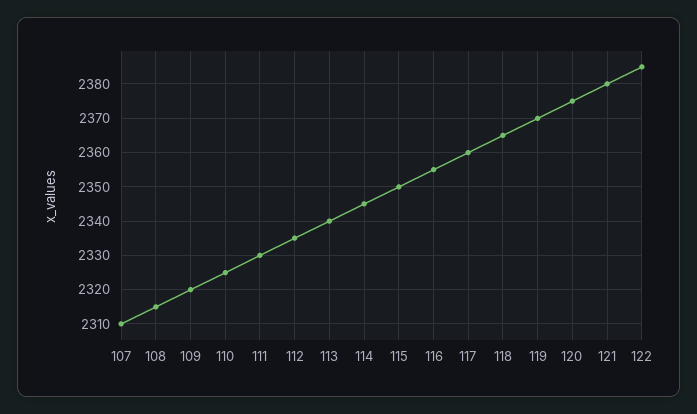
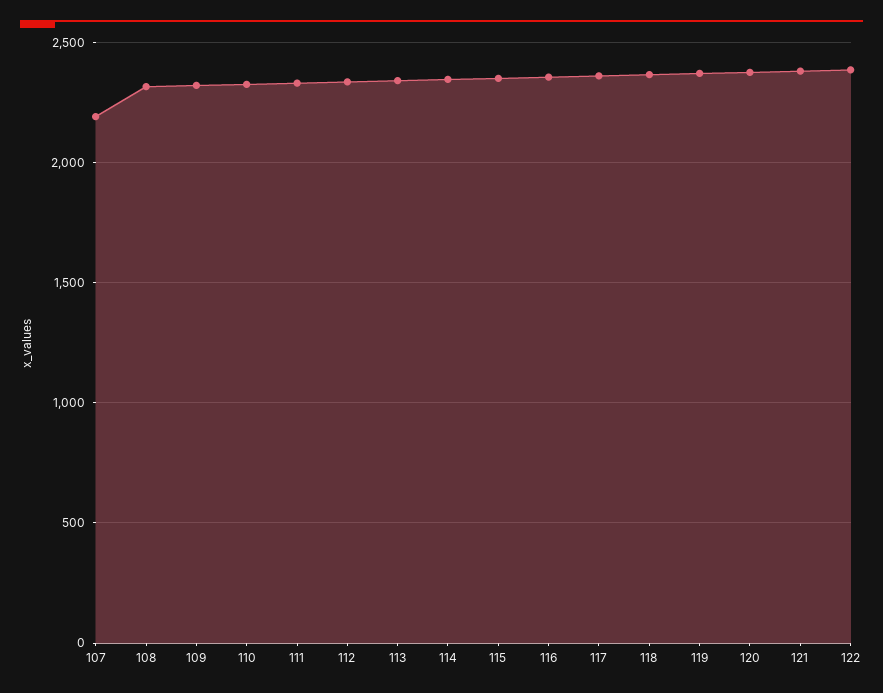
107: 2310 -> 2200

